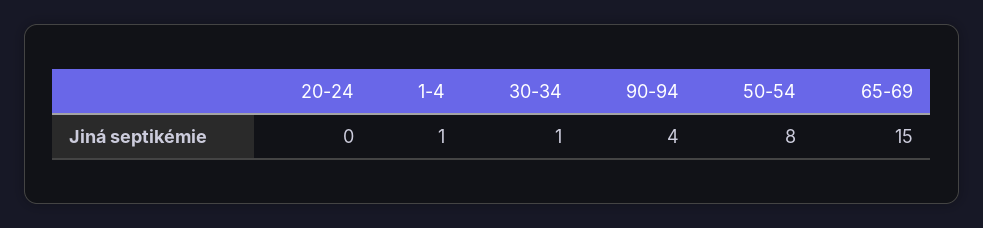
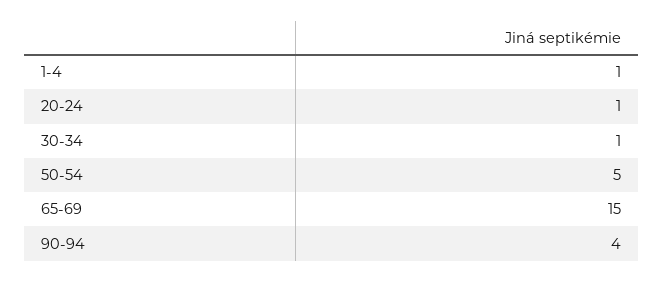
20-24: 0 -> 1
50-54: 8 -> 5

